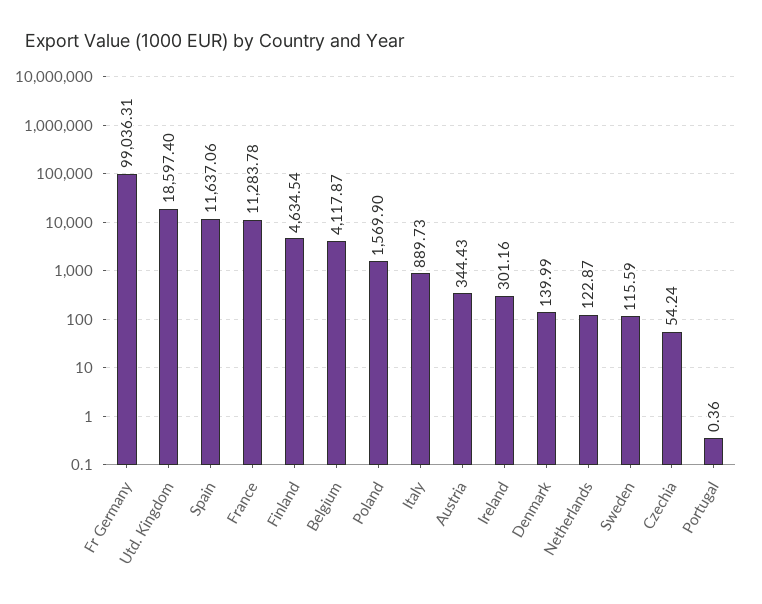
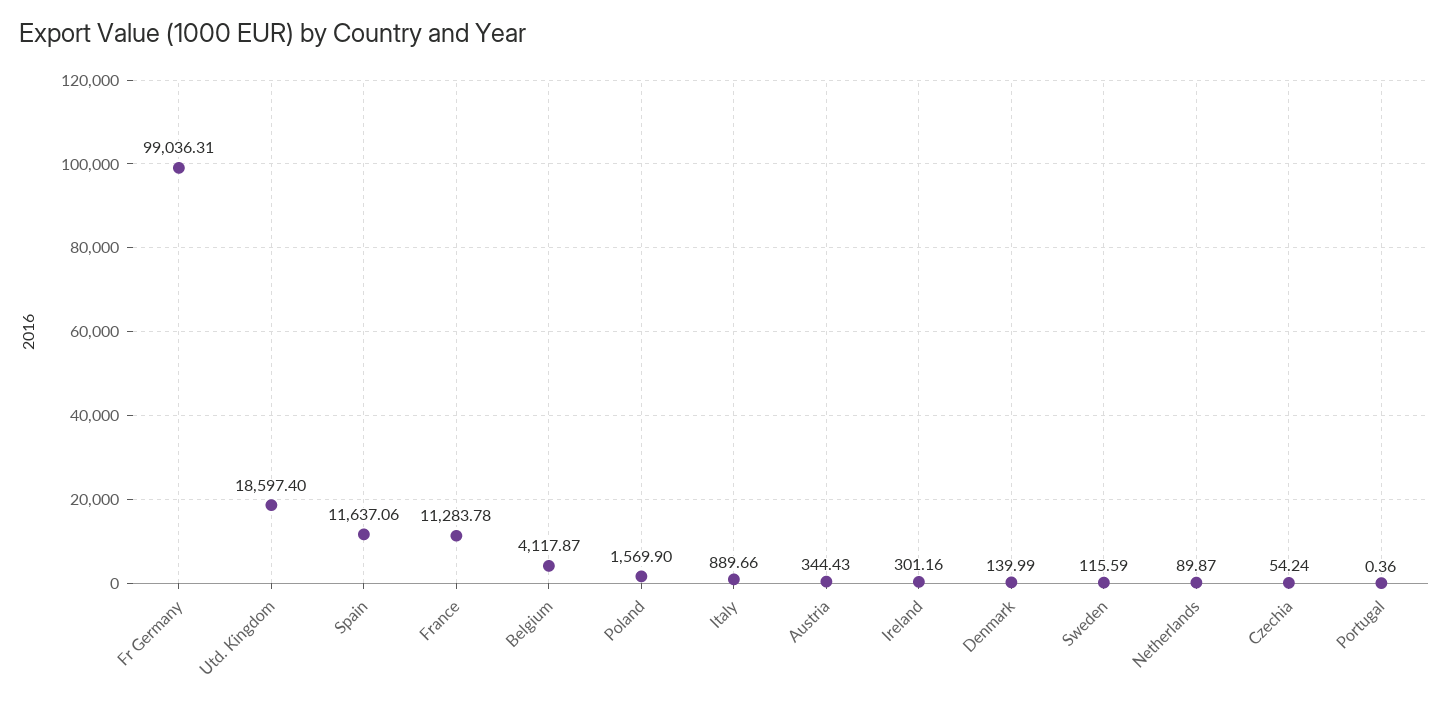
Finland: 4634.54 -> none
Italy: 889.73 -> 889.66
Netherlands: 122.87 -> 89.87

